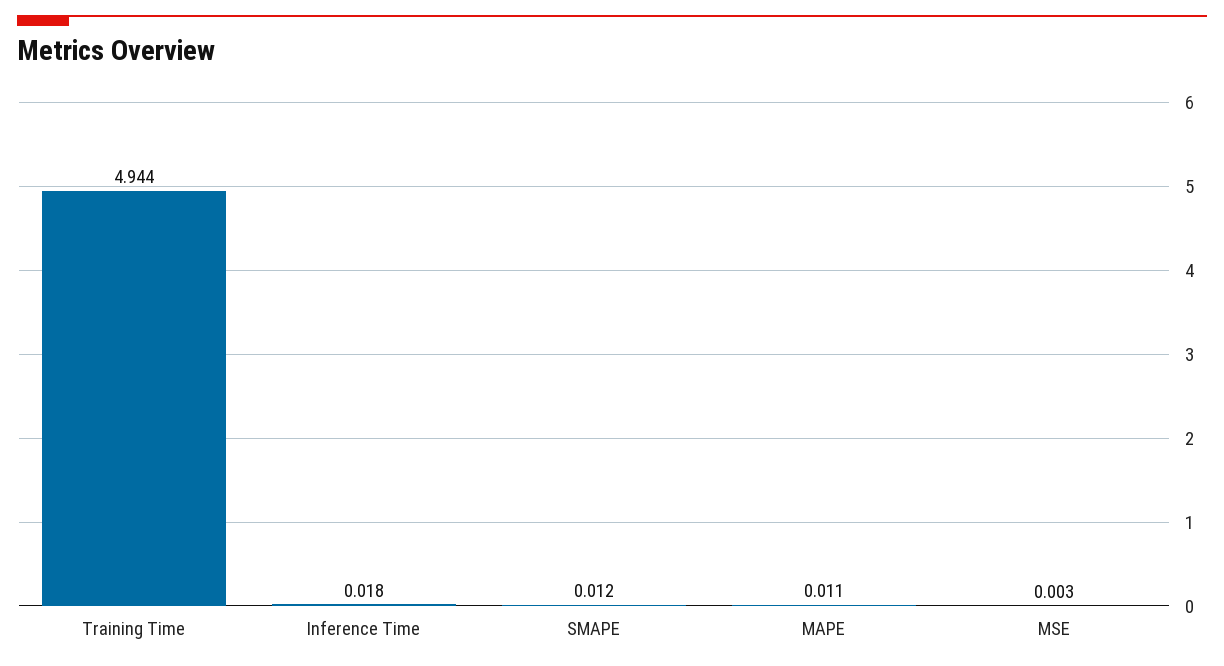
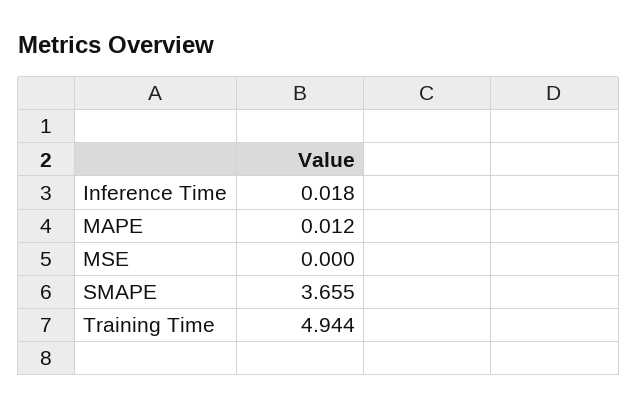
SMAPE: 0.012 -> 3.655
MAPE: 0.011 -> 0.012
MSE: 0.003 -> 0

